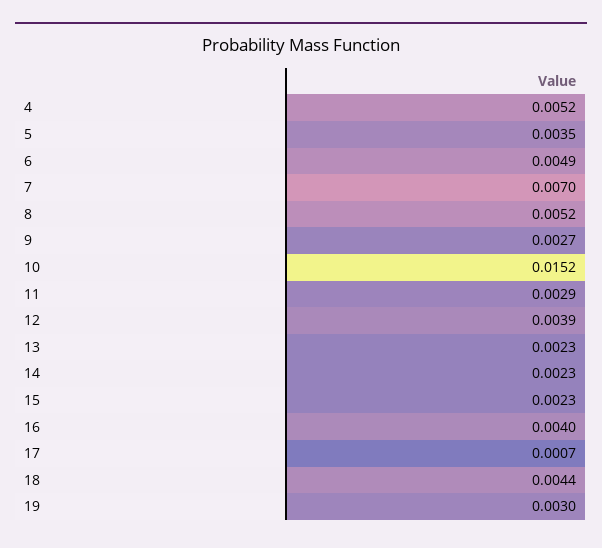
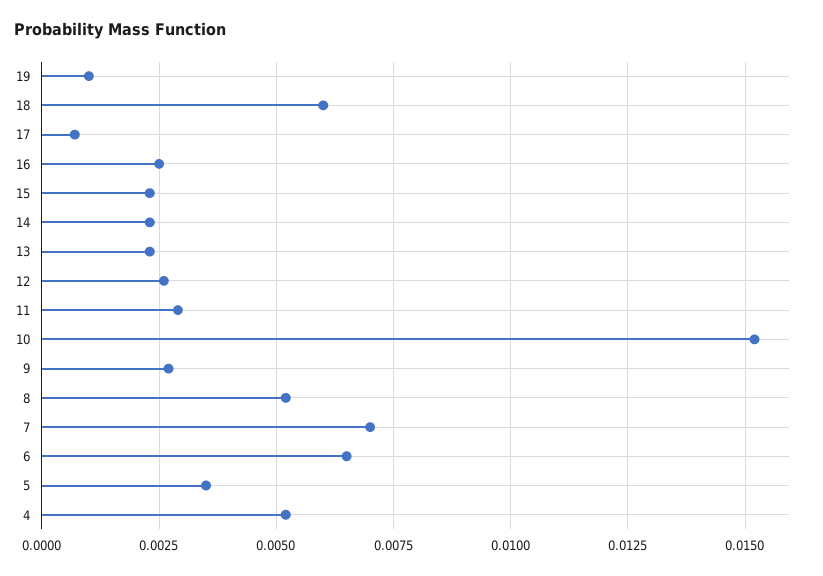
6: 0.0049 -> 0.0065
12: 0.0039 -> 0.0025
16: 0.004 -> 0.0025
18: 0.0044 -> 0.006
19: 0.003 -> 0.001

